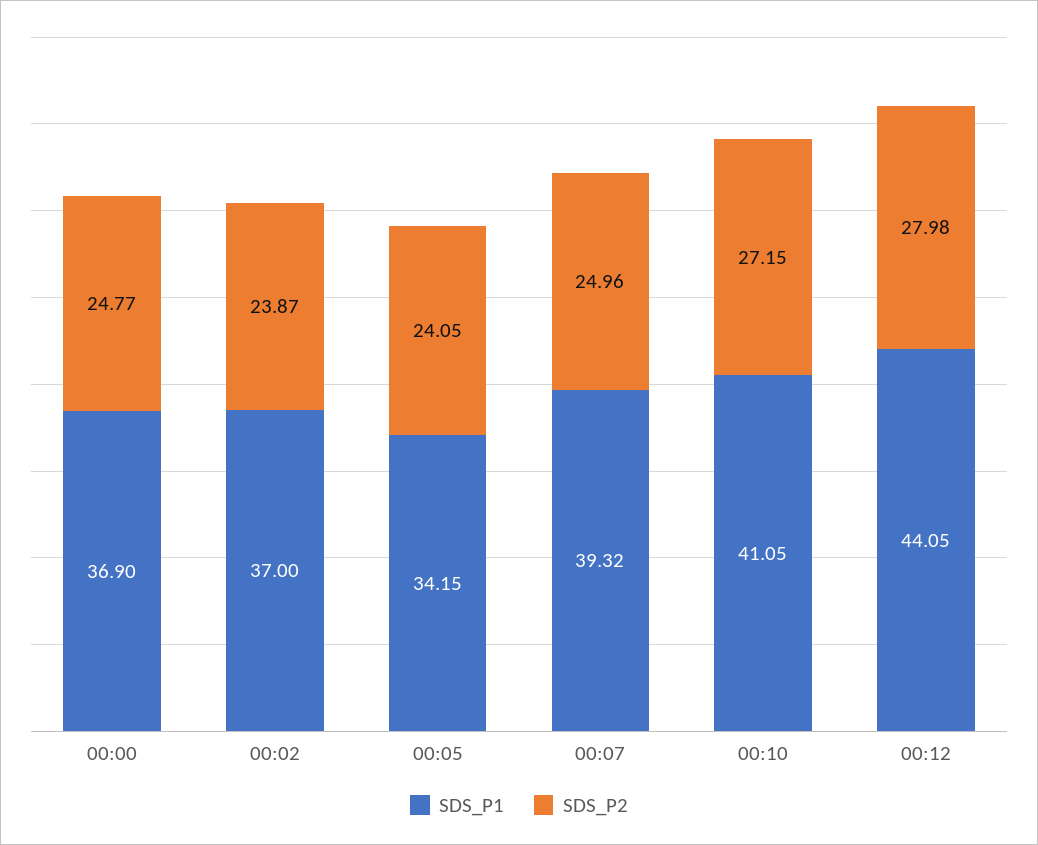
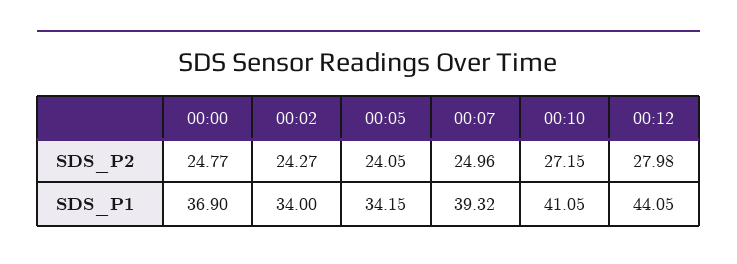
SDS_P1, 00:02: 37 -> 34
SDS_P2, 00:02: 23.87 -> 24.27

